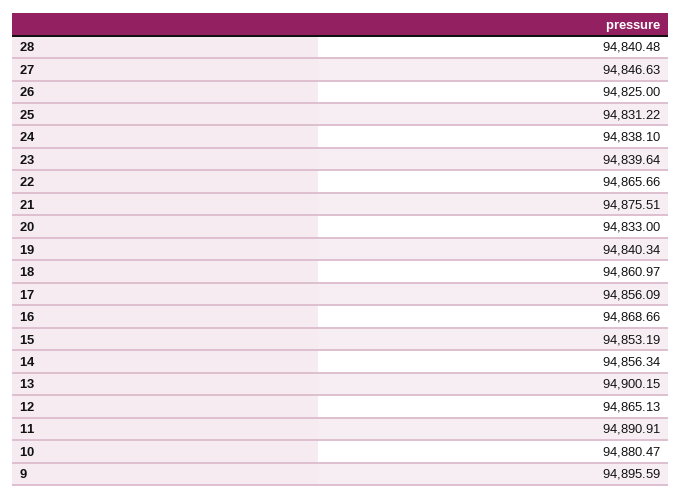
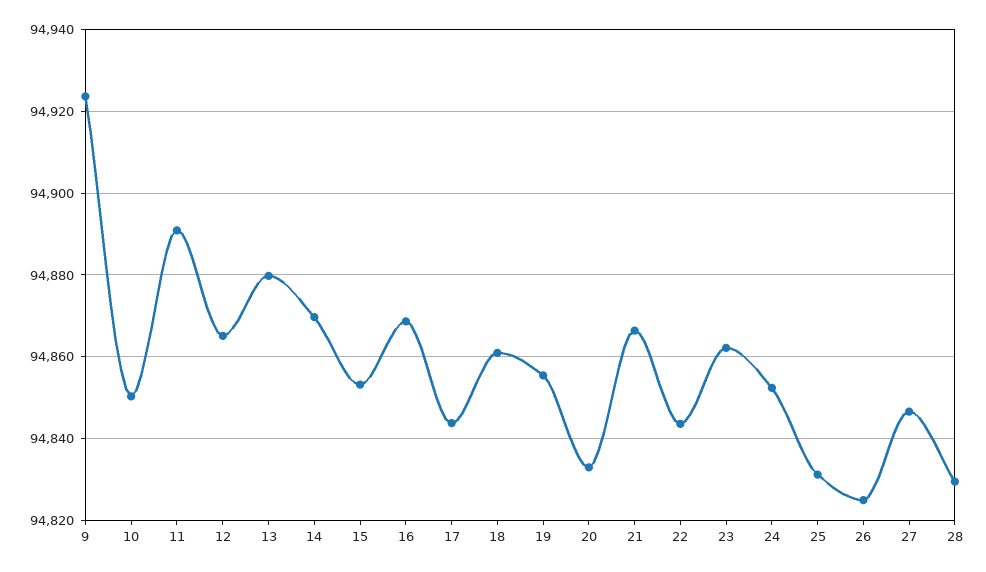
28: 94840.48 -> 94830
24: 94838.1 -> 94852
23: 94839.64 -> 94862
22: 94865.66 -> 94844
21: 94875.51 -> 94866
19: 94840.34 -> 94856
17: 94856.09 -> 94844
14: 94856.34 -> 94870
13: 94900.15 -> 94880
10: 94880.47 -> 94850
9: 94895.59 -> 94924

